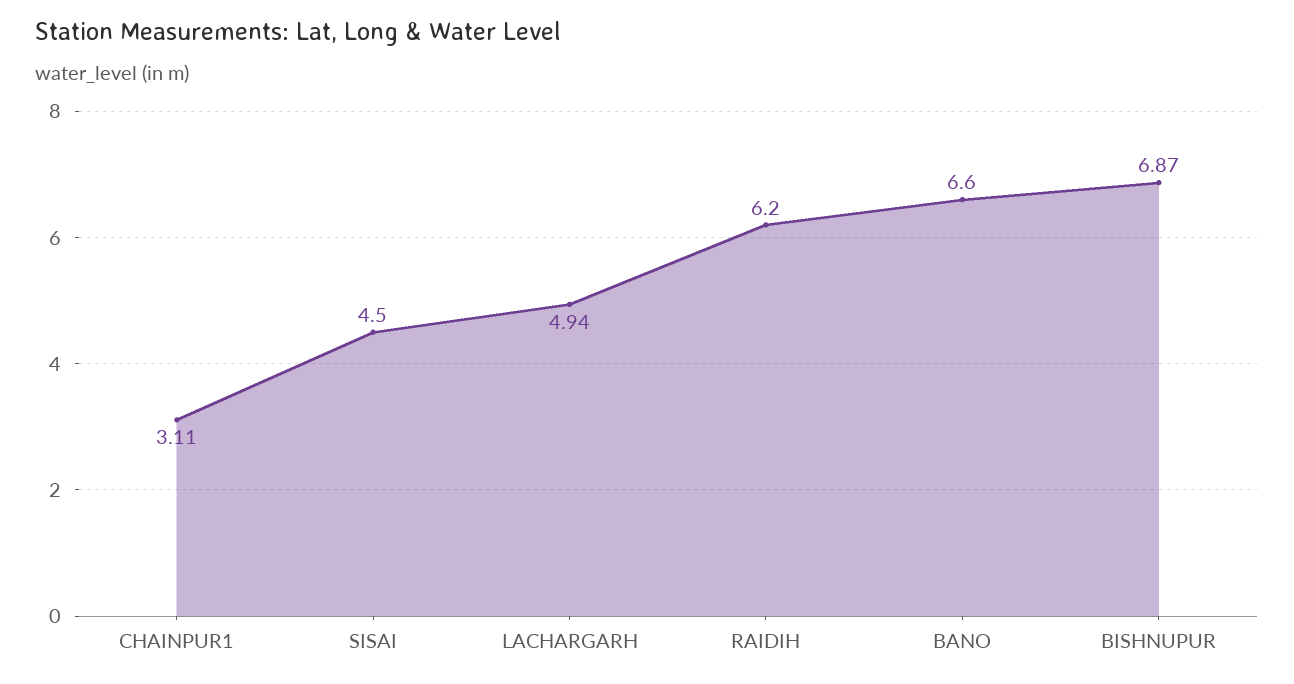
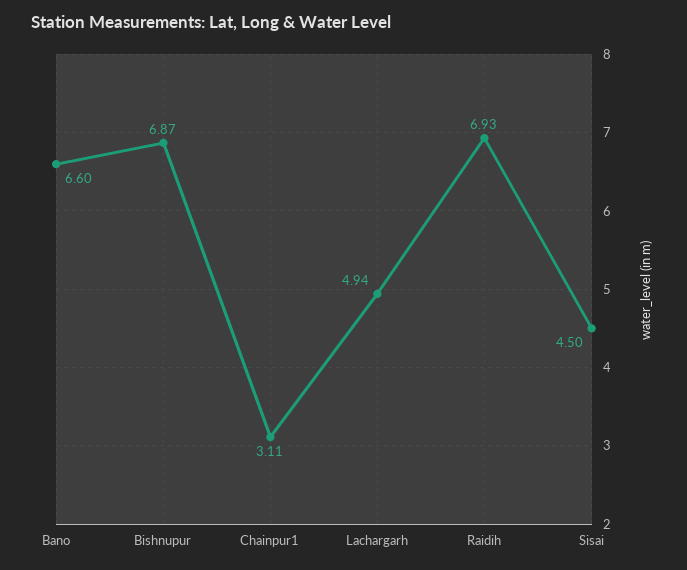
RAIDIH: 6.2 -> 6.93

